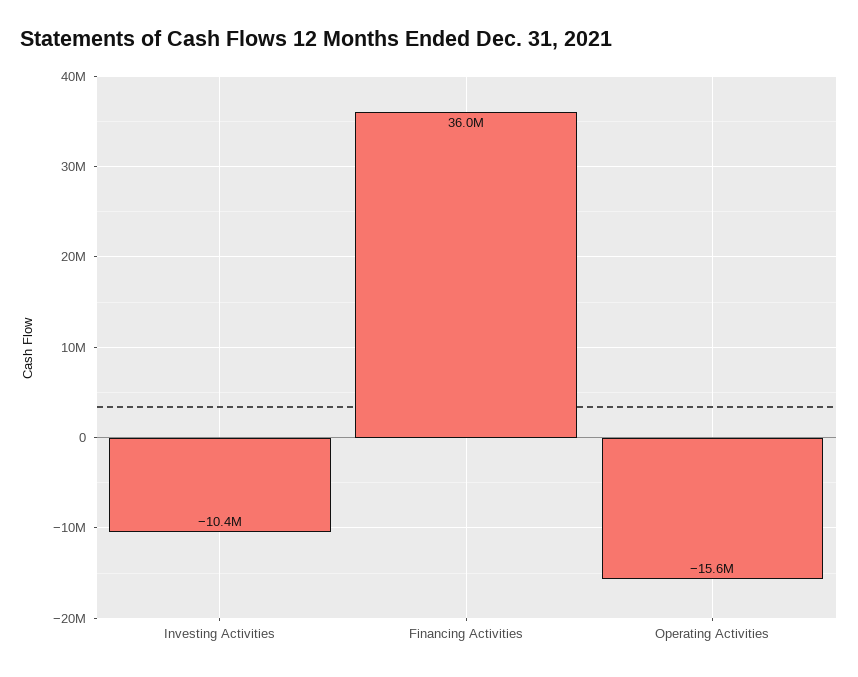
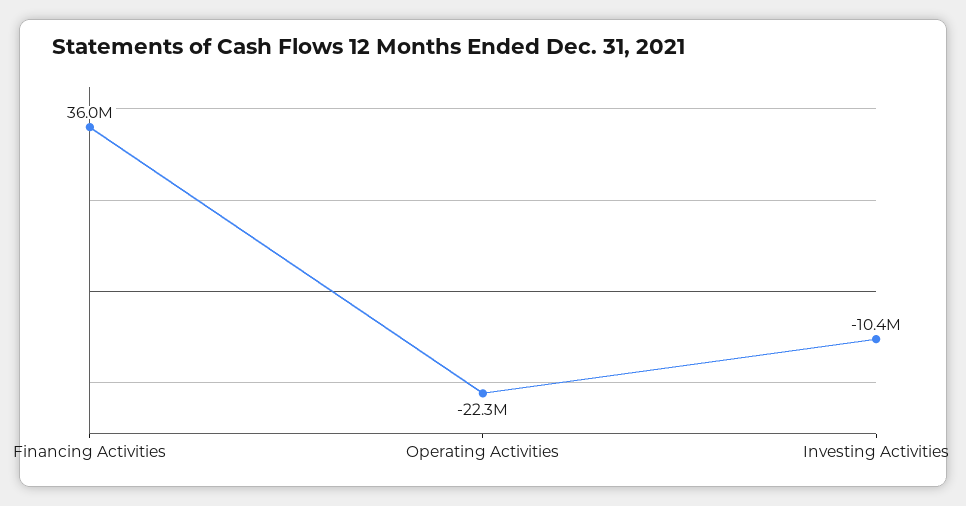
Operating Activities: -15600000 -> -22300000

